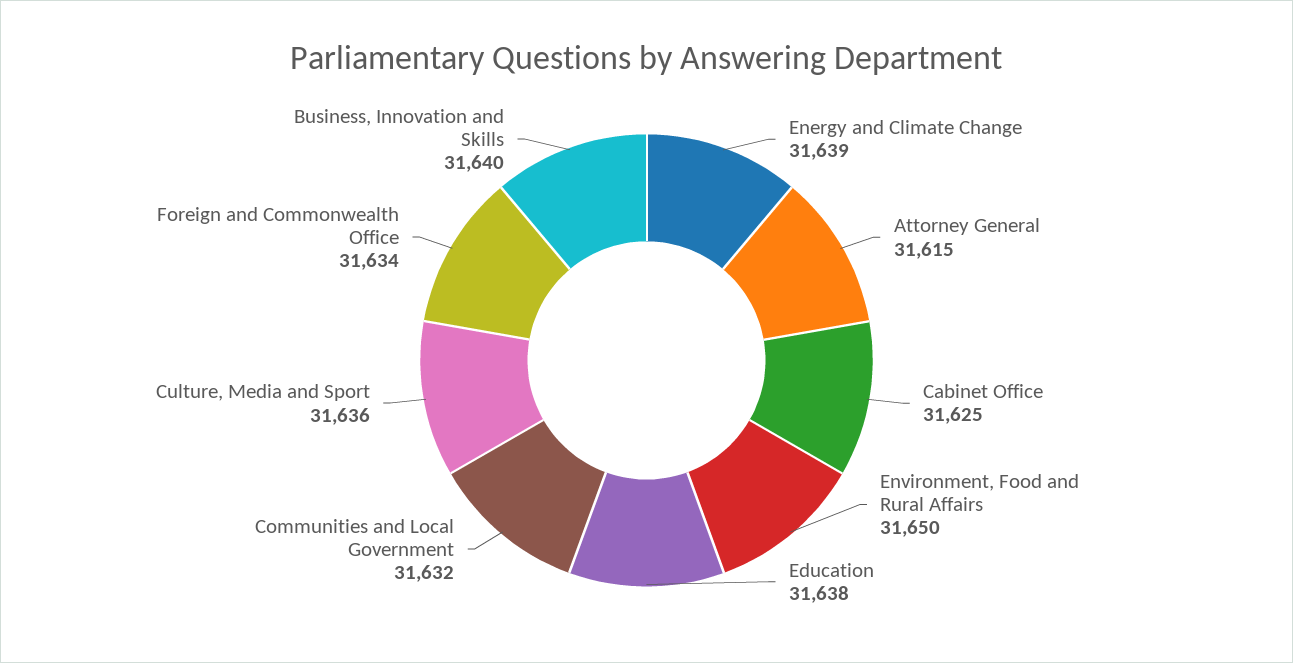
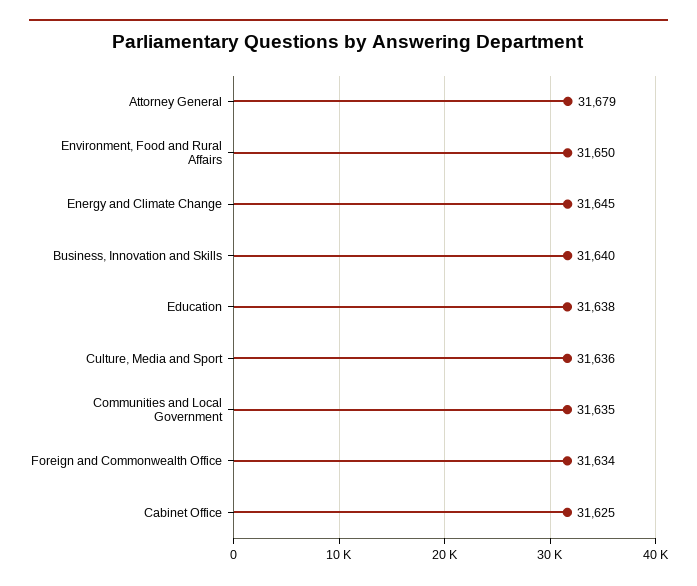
Energy and Climate Change: 31639 -> 31645
Attorney General: 31615 -> 31679
Communities and Local Government: 31632 -> 31635

